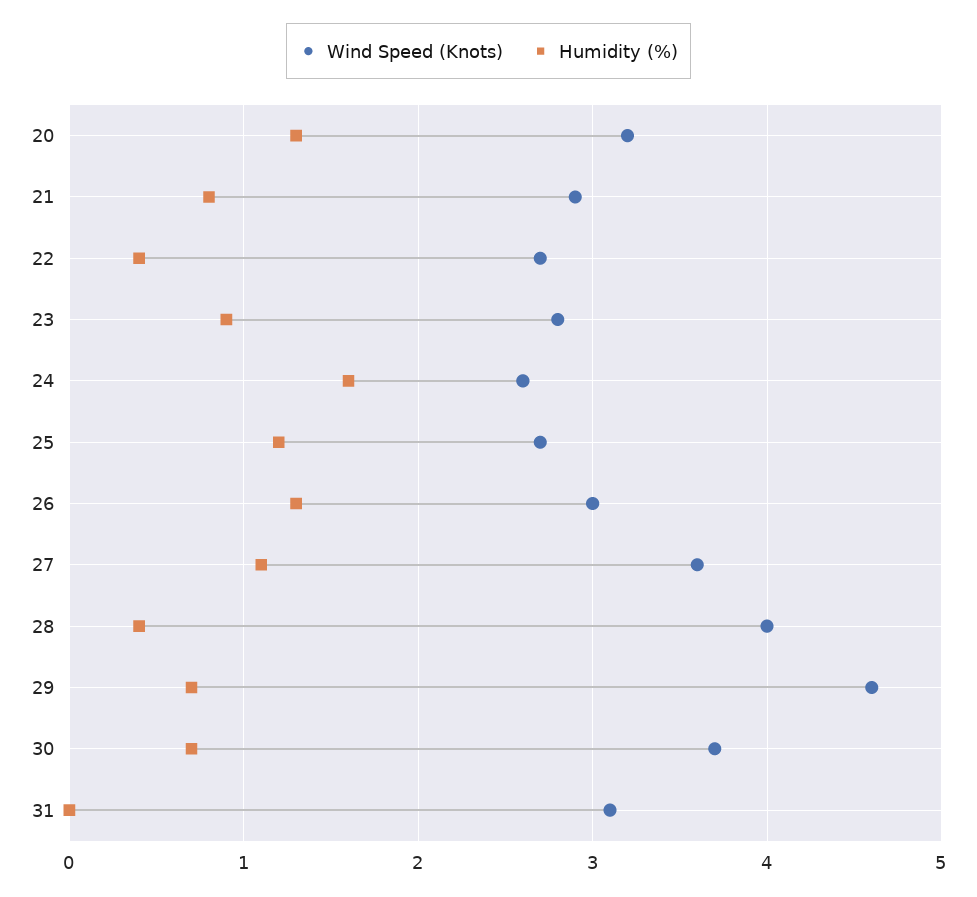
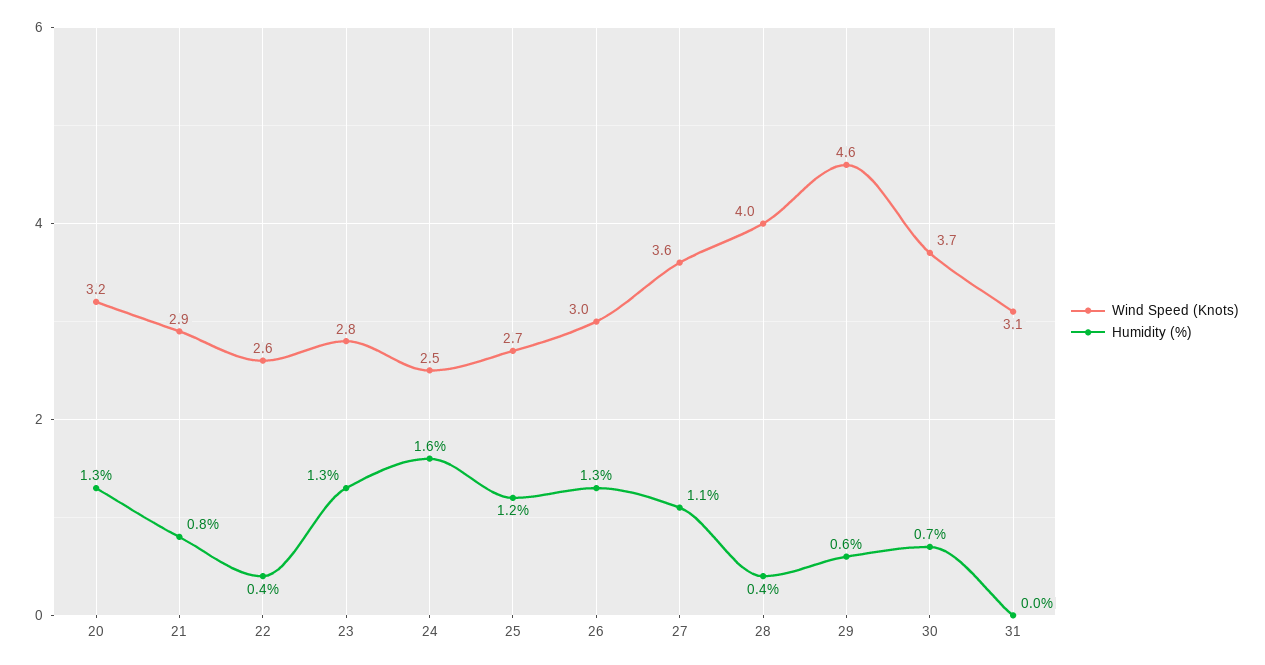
Wind Speed (Knots), 22: 2.7 -> 2.6
Humidity (%), 23: 0.9 -> 1.3
Wind Speed (Knots), 24: 2.6 -> 2.5
Humidity (%), 29: 0.7 -> 0.6

